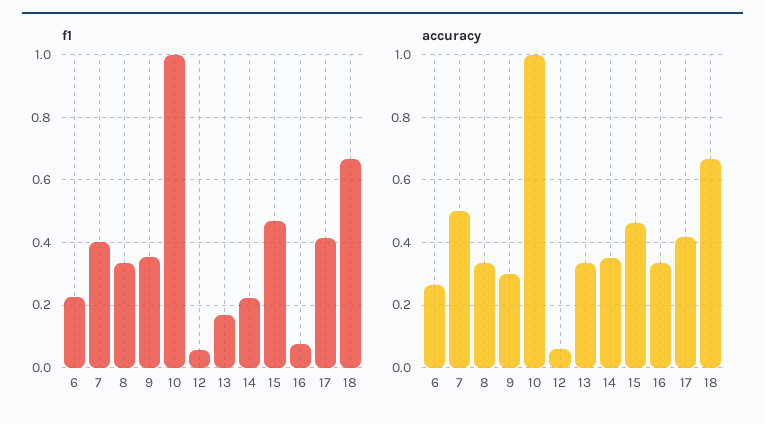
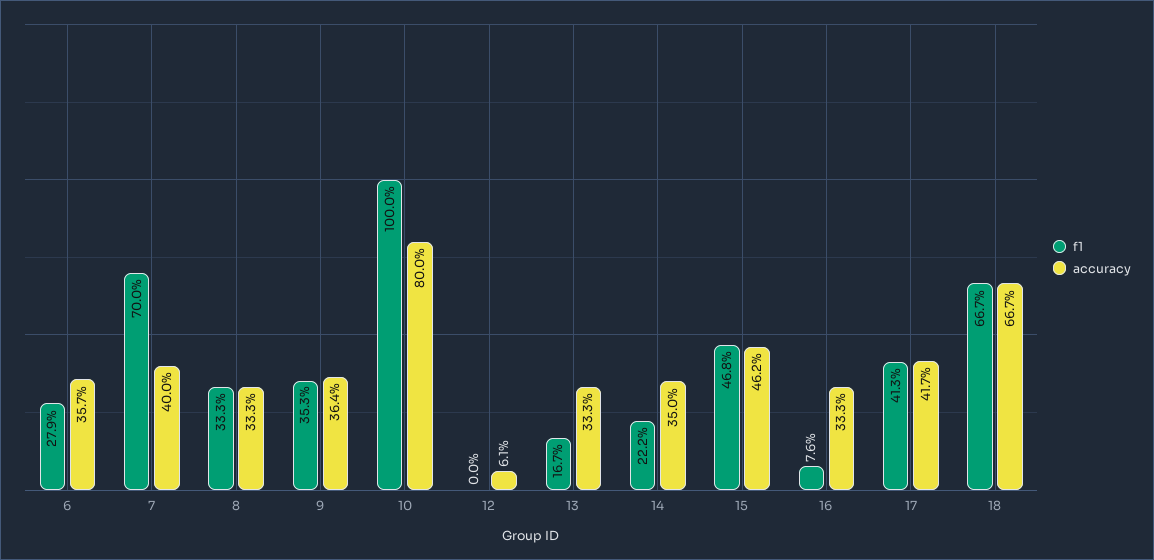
f1, 6: 0.22 -> 0.279
f1, 7: 0.4 -> 0.7
f1, 12: 0.06 -> 0
accuracy, 6: 0.26 -> 0.357
accuracy, 7: 0.5 -> 0.4
accuracy, 9: 0.3 -> 0.364
accuracy, 10: 1 -> 0.8

